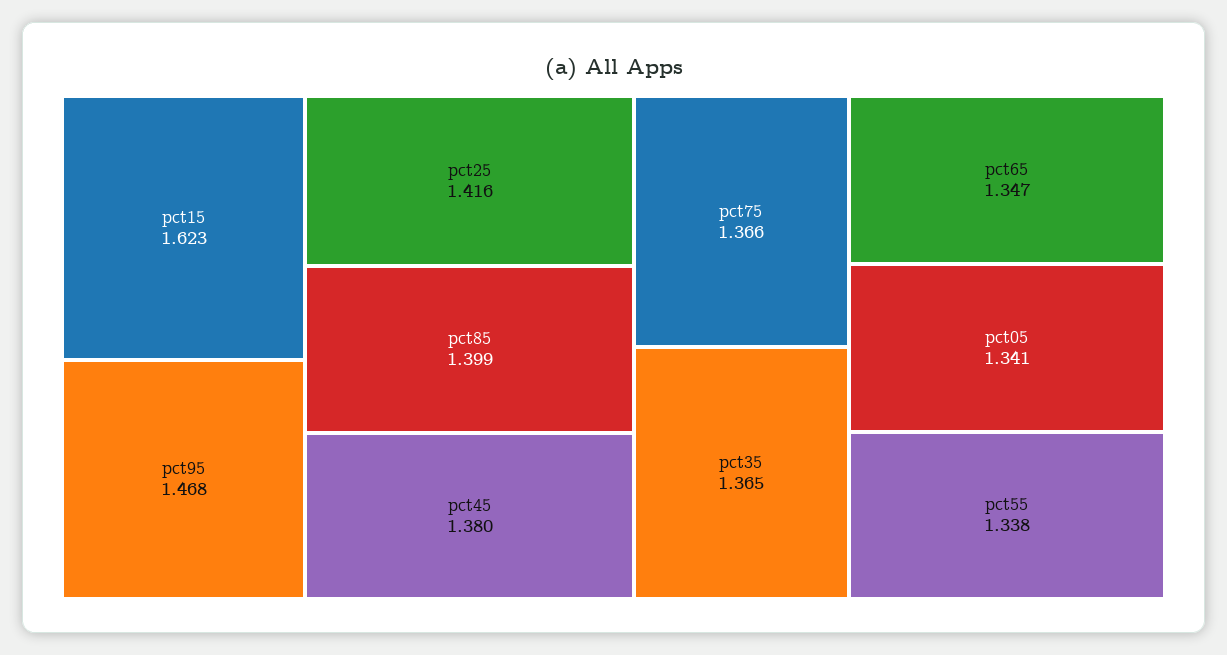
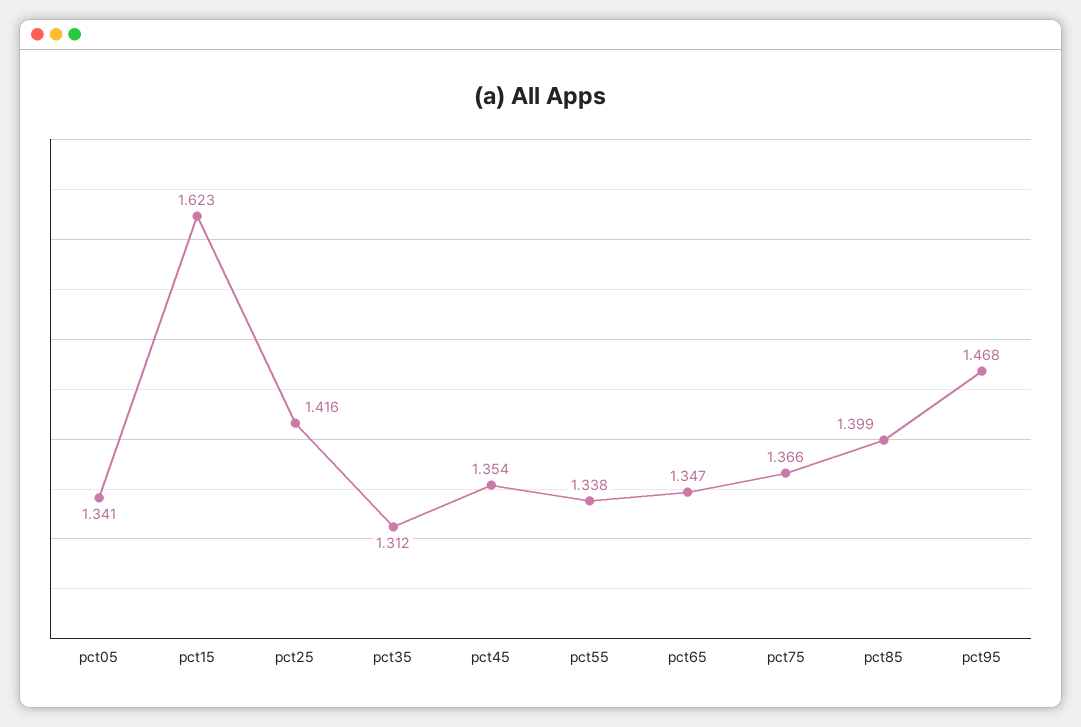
pct45: 1.38 -> 1.354
pct35: 1.365 -> 1.312

